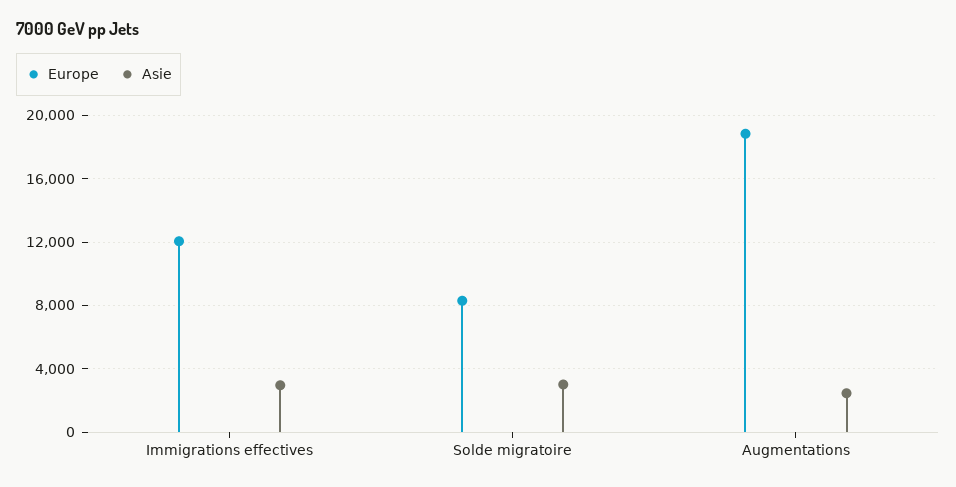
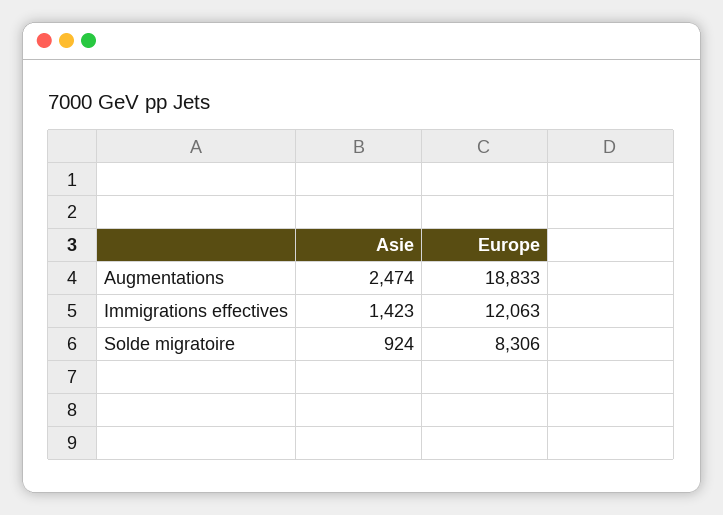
Asie, Immigrations effectives: 3000 -> 1423
Asie, Solde migratoire: 3000 -> 924

